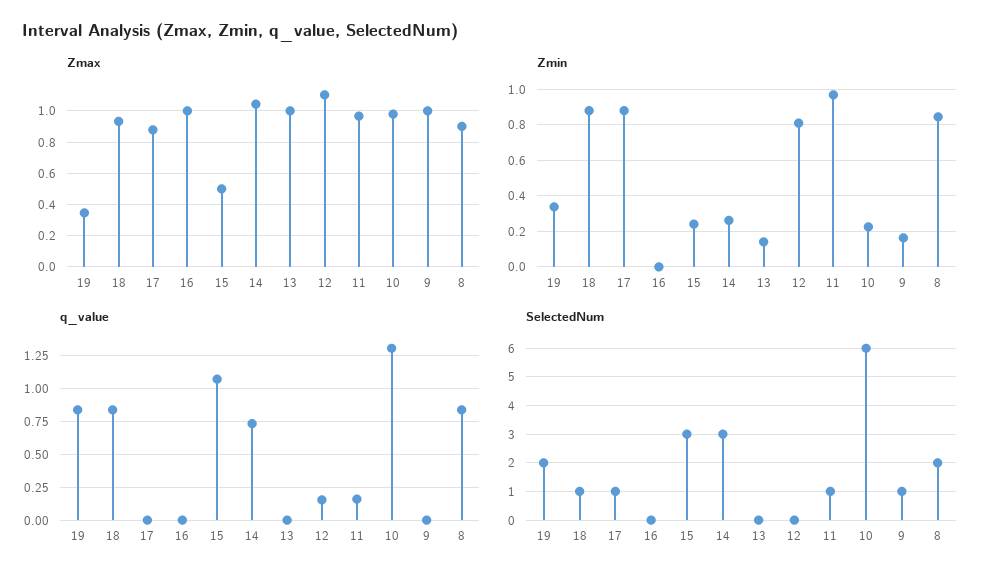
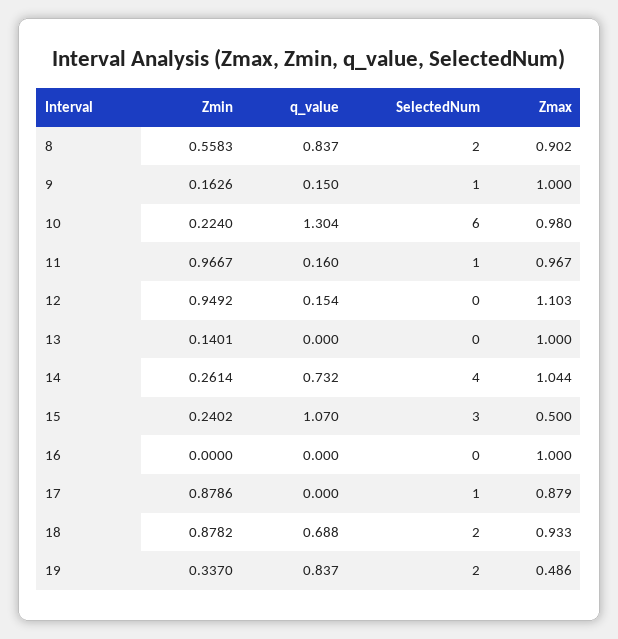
Zmax, 19: 0.35 -> 0.486
Zmin, 12: 0.8 -> 0.9492
Zmin, 8: 0.85 -> 0.5583
q_value, 18: 0.85 -> 0.688
q_value, 9: 0 -> 0.15
SelectedNum, 18: 1 -> 2
SelectedNum, 14: 3 -> 4

